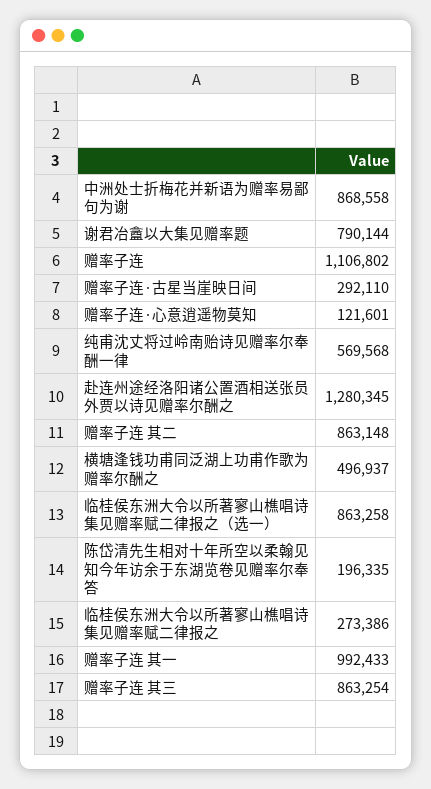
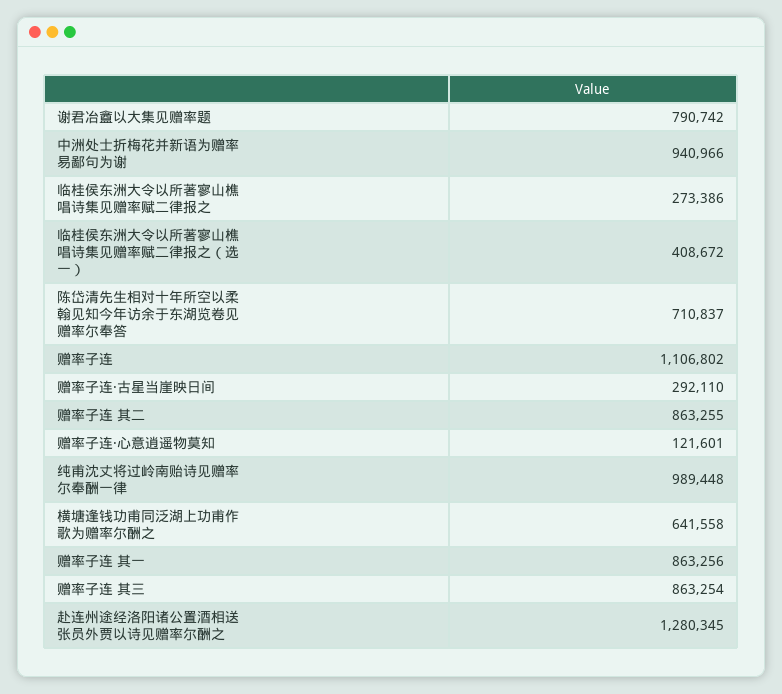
中洲处士折梅花并新语为赠率易鄙句为谢: 868558 -> 940966
谢君冶盦以大集见赠率题: 790144 -> 790742
纯甫沈丈将过岭南贻诗见赠率尔奉酬一律: 569568 -> 989448
赠率子连 其二: 863148 -> 863255
横塘逢钱功甫同泛湖上功甫作歌为赠率尔酬之: 496937 -> 641558
临桂侯东洲大令以所著寥山樵唱诗集见赠率赋二律报之（选一）: 863258 -> 408672
陈岱清先生相对十年所空以柔翰见知今年访余于东湖览卷见赠率尔奉答: 196335 -> 710837
赠率子连 其一: 992433 -> 863256

